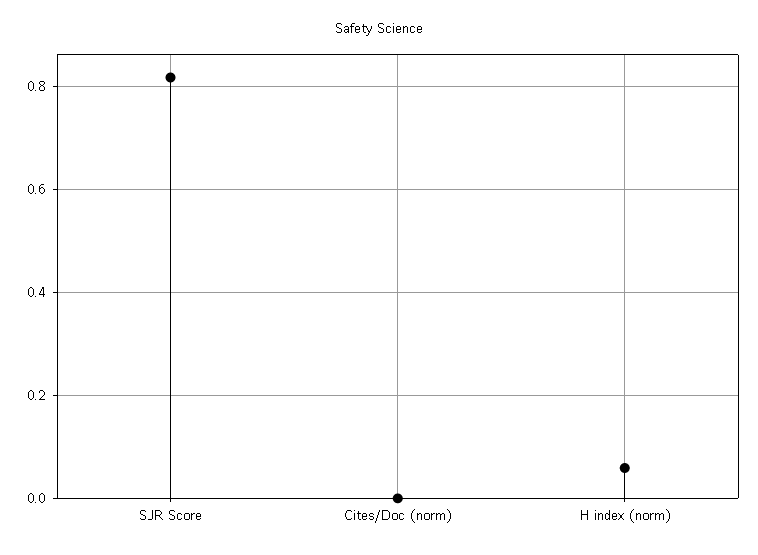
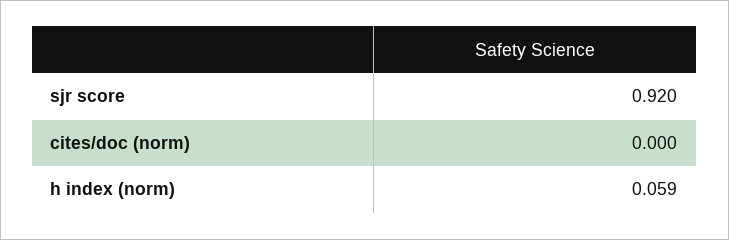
SJR Score: 0.82 -> 0.92

